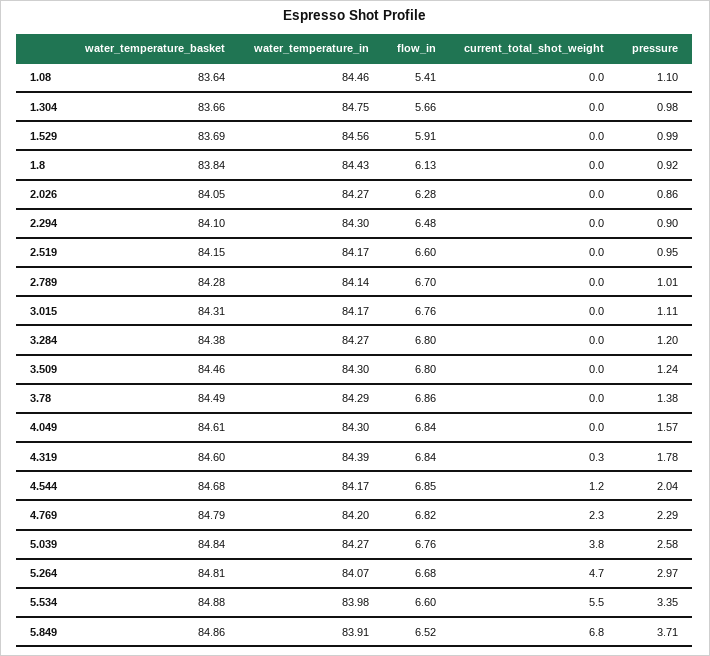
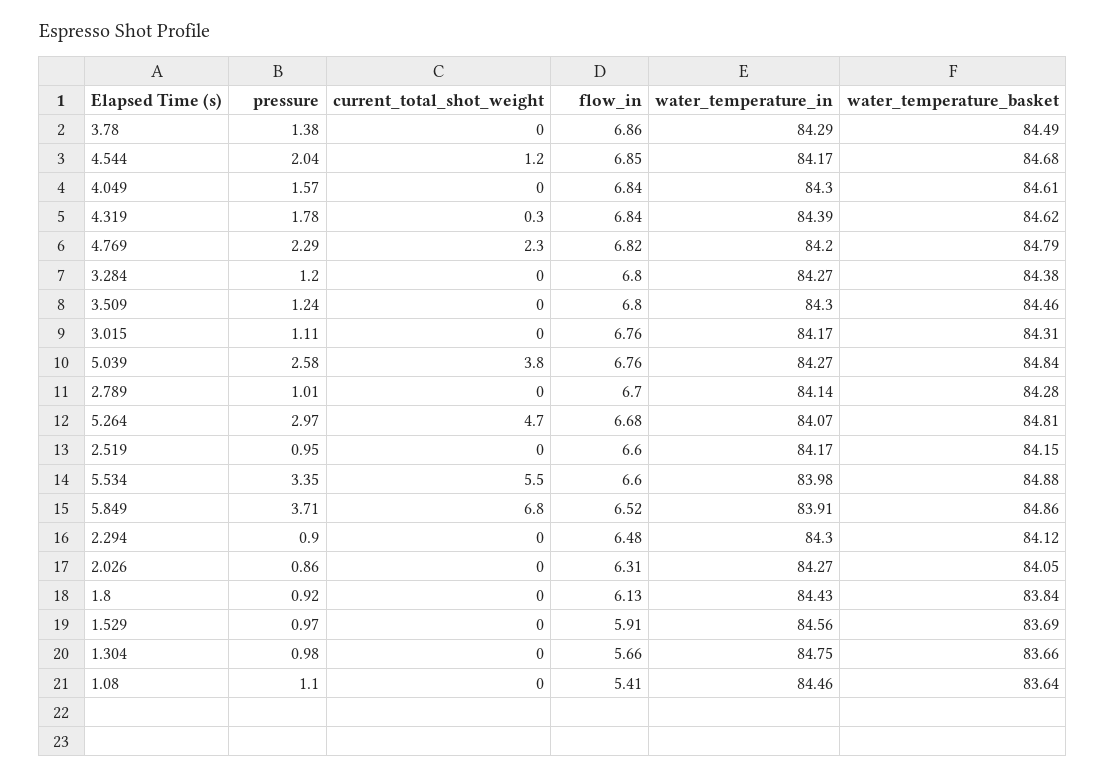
pressure, 1.529: 0.99 -> 0.97
flow_in, 2.026: 6.28 -> 6.31
water_temperature_basket, 2.294: 84.1 -> 84.12
water_temperature_basket, 4.319: 84.6 -> 84.62

